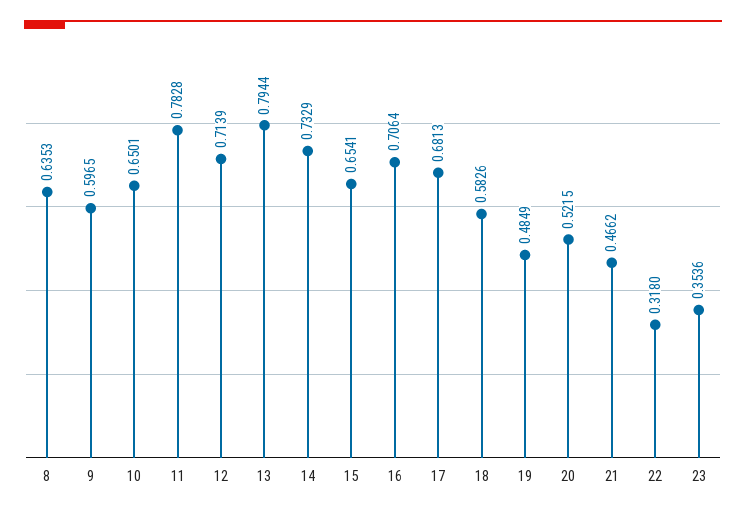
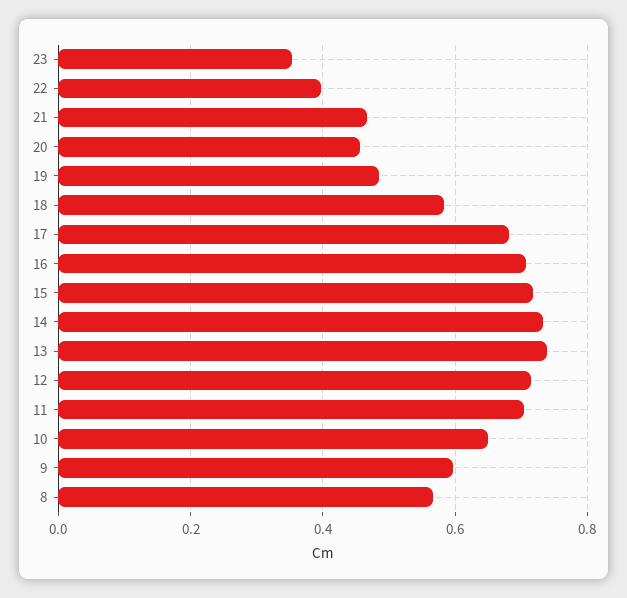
8: 0.6353 -> 0.56
11: 0.7828 -> 0.7
13: 0.7944 -> 0.74
15: 0.6541 -> 0.72
20: 0.5215 -> 0.46
22: 0.318 -> 0.4

